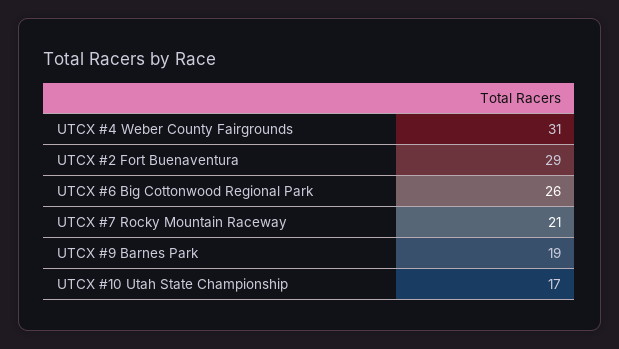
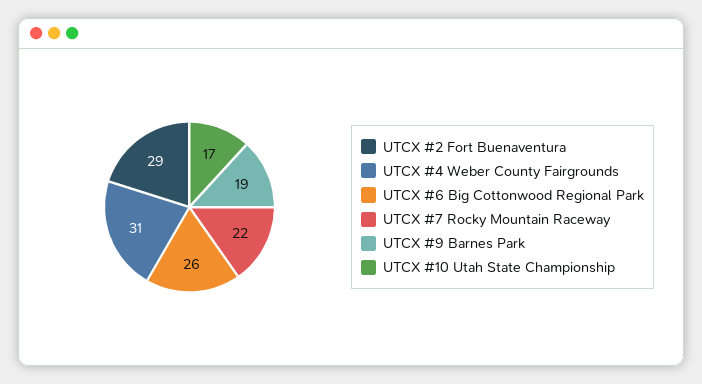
UTCX #7 Rocky Mountain Raceway: 21 -> 22

